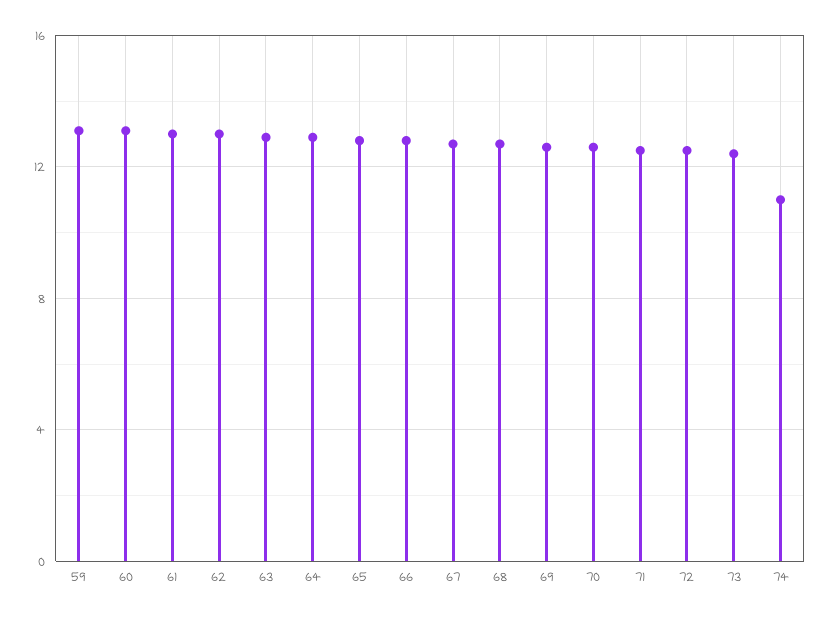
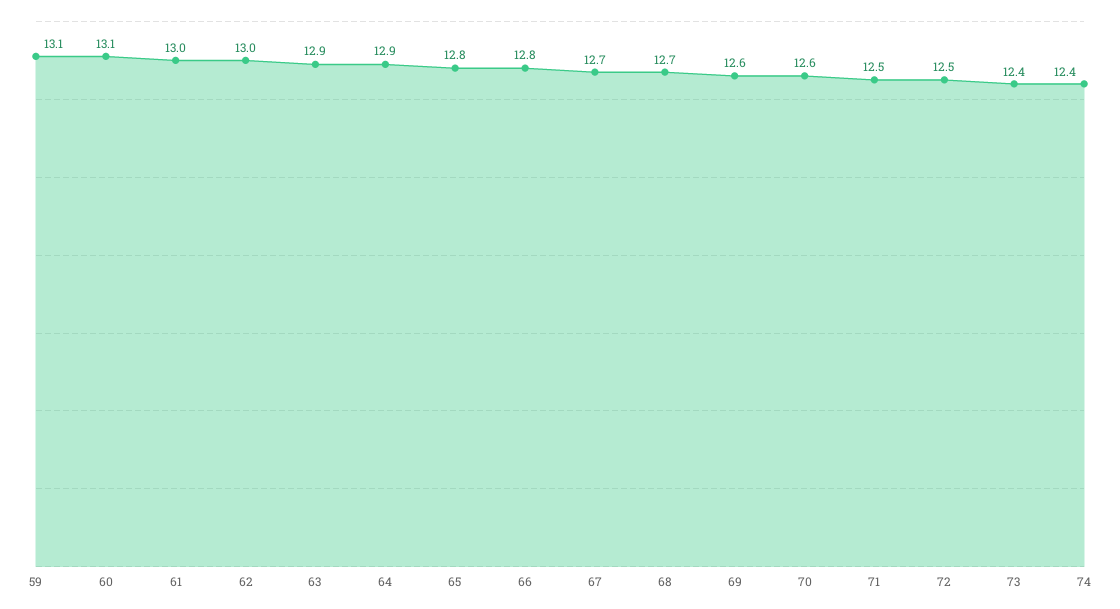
74: 11 -> 12.4

